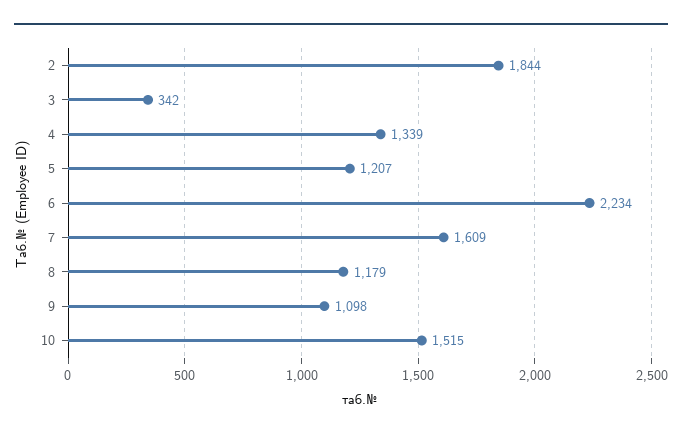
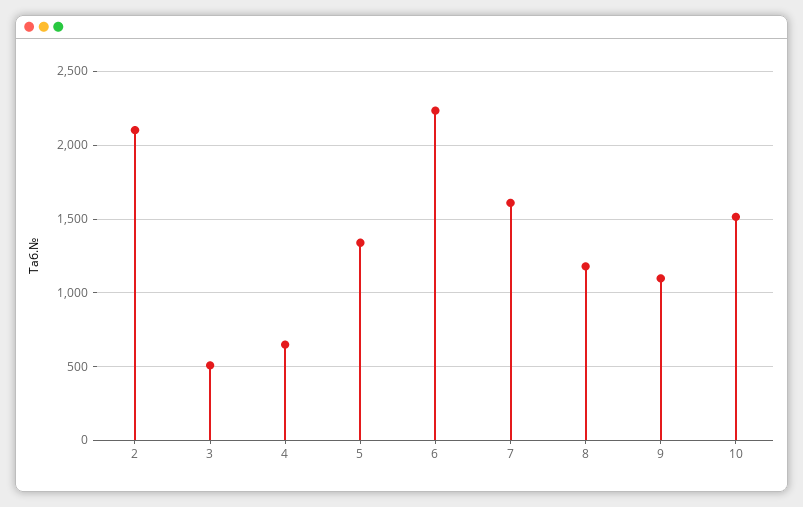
2: 1844 -> 2100
3: 342 -> 500
4: 1339 -> 650
5: 1207 -> 1350

